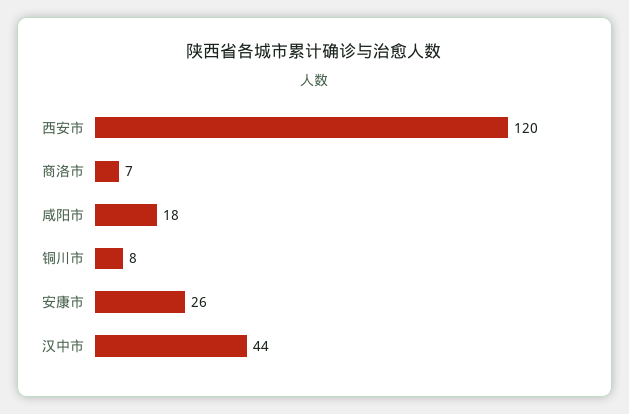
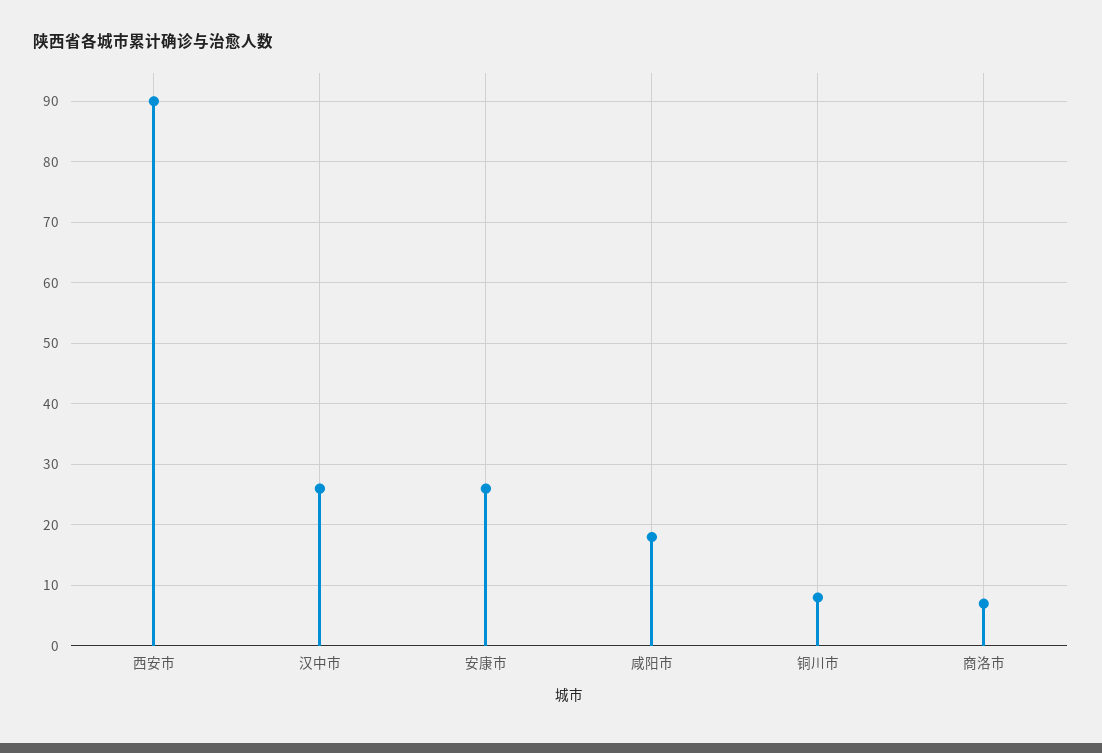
西安市: 120 -> 90
汉中市: 44 -> 26

